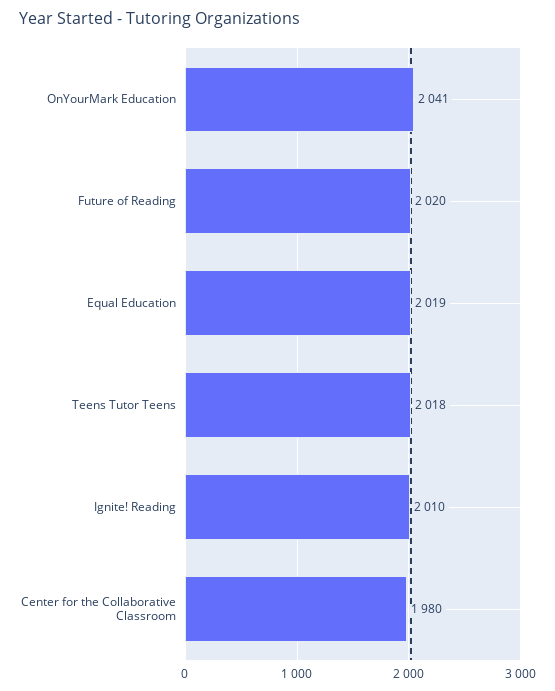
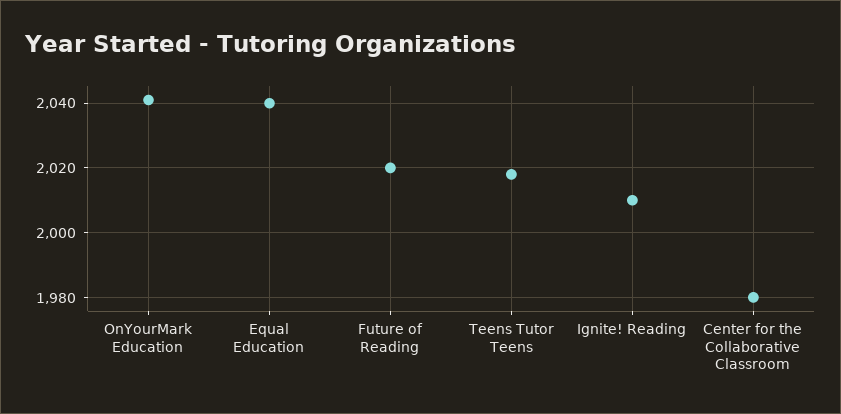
Equal Education: 2019 -> 2040

